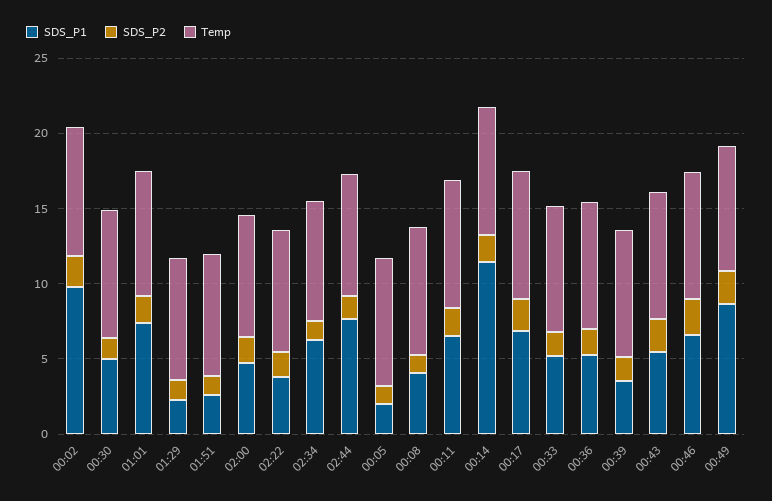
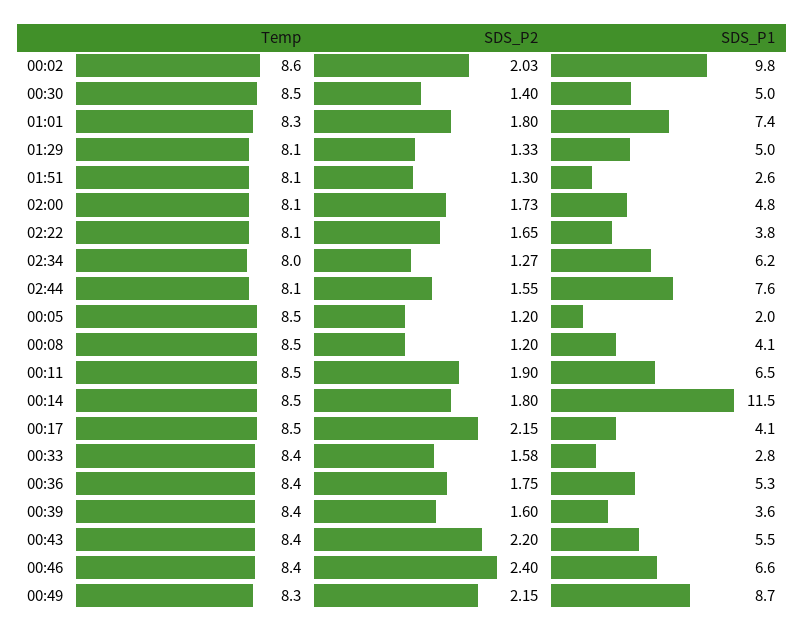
SDS_P1, 01:29: 2 -> 5
SDS_P1, 00:17: 7 -> 4.1
SDS_P1, 00:33: 5 -> 2.8

